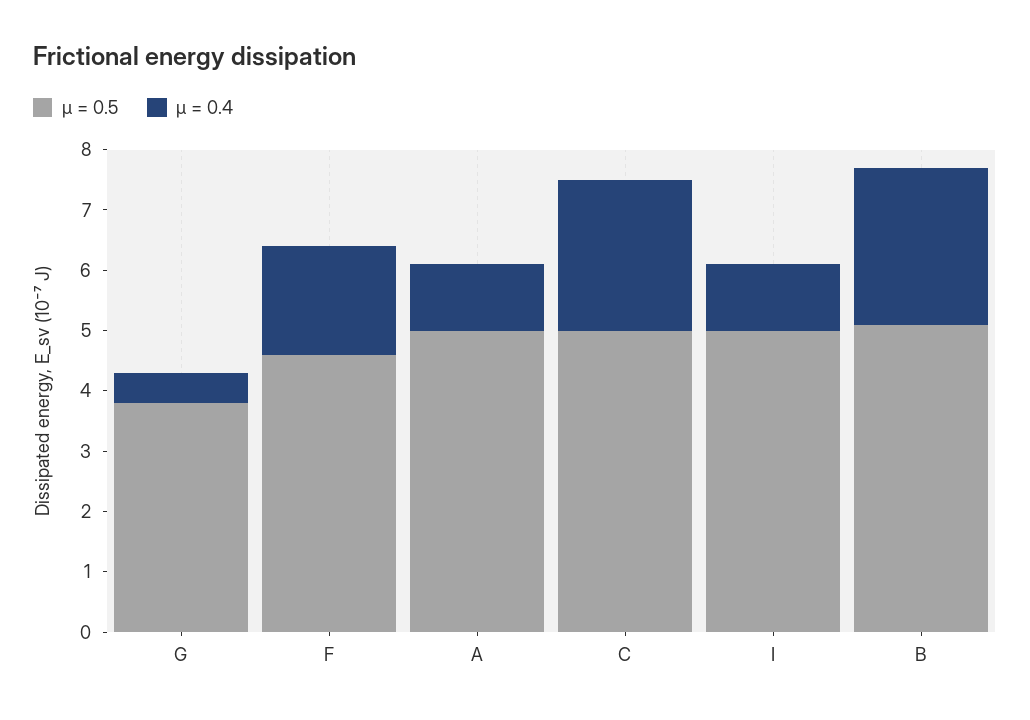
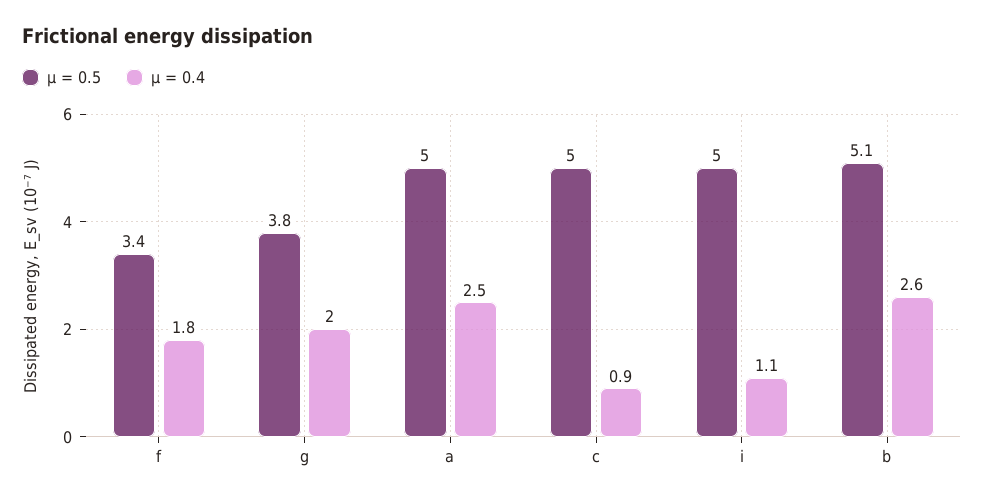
μ = 0.4, G: 0.5 -> 2
μ = 0.5, F: 4.5 -> 3.4
μ = 0.4, A: 1 -> 2.5
μ = 0.4, C: 2.5 -> 0.9

